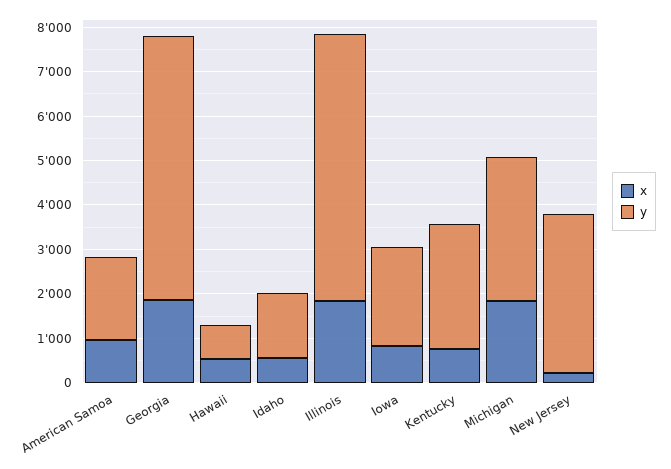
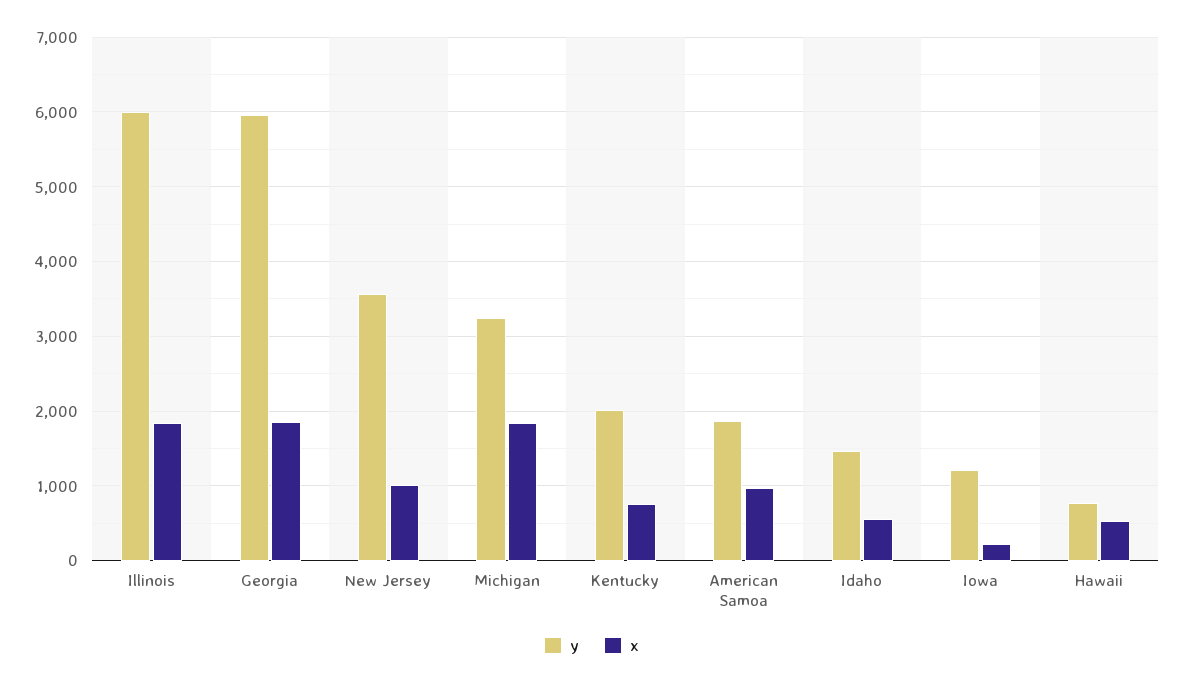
x, Iowa: 800 -> 200
y, Iowa: 2200 -> 1200
y, Kentucky: 2800 -> 2000
x, New Jersey: 200 -> 1000

